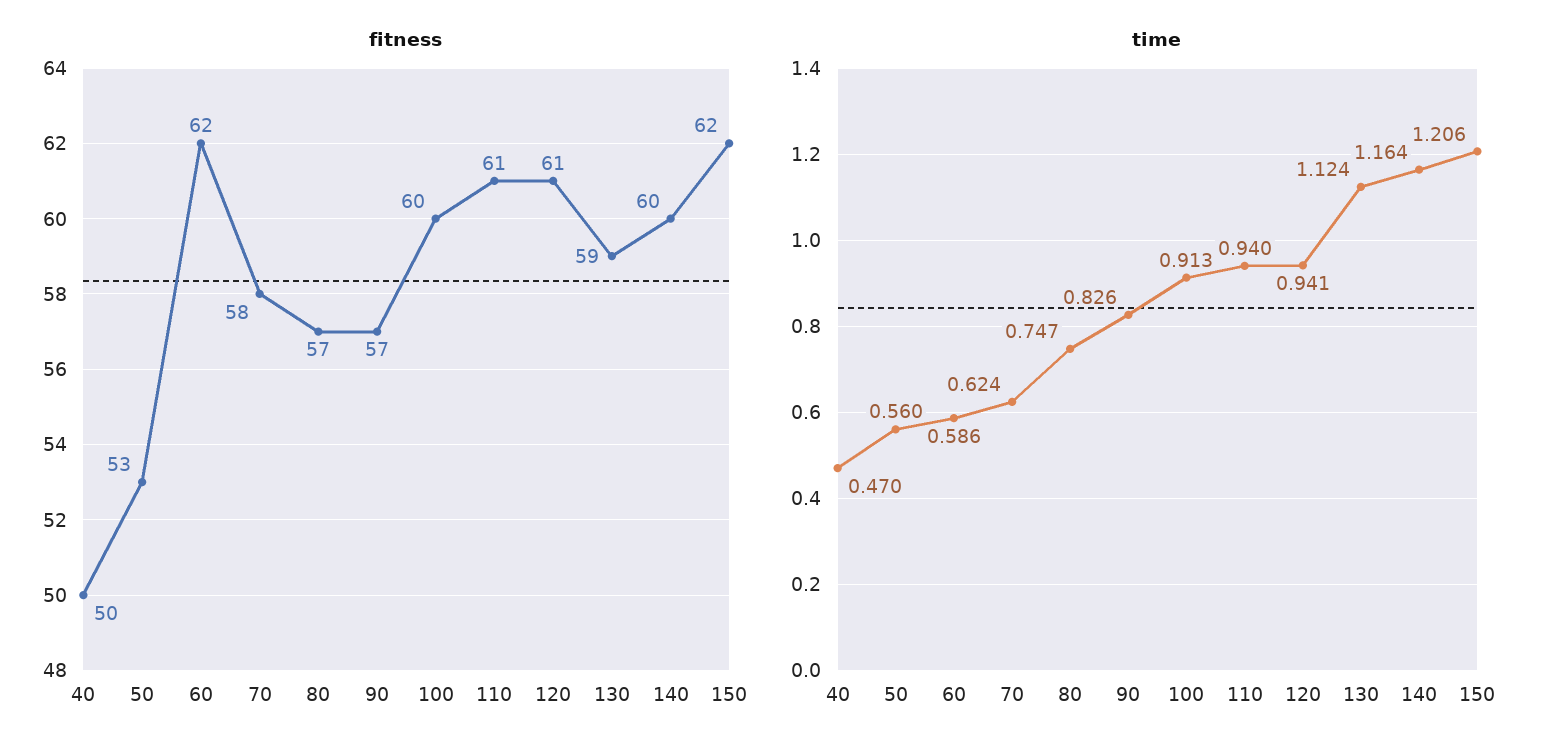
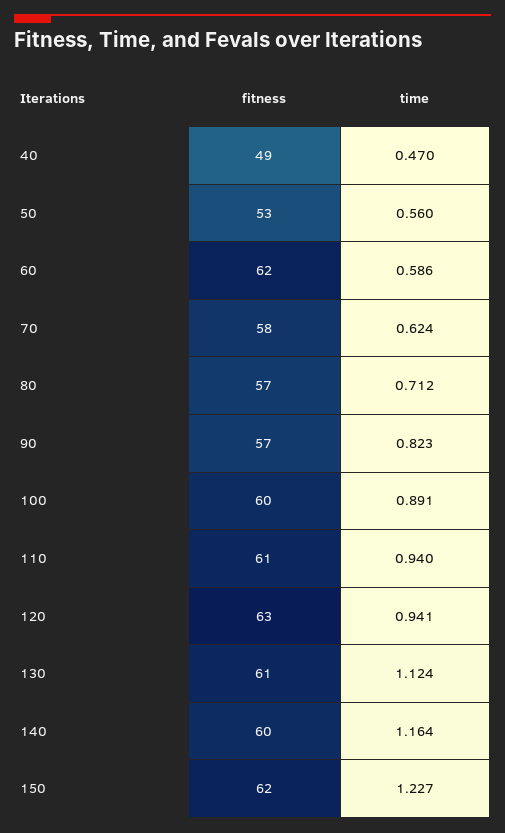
fitness, 40: 50 -> 49
fitness, 120: 61 -> 63
fitness, 130: 59 -> 61
time, 80: 0.747 -> 0.712
time, 90: 0.826 -> 0.823
time, 100: 0.913 -> 0.891
time, 150: 1.206 -> 1.227

